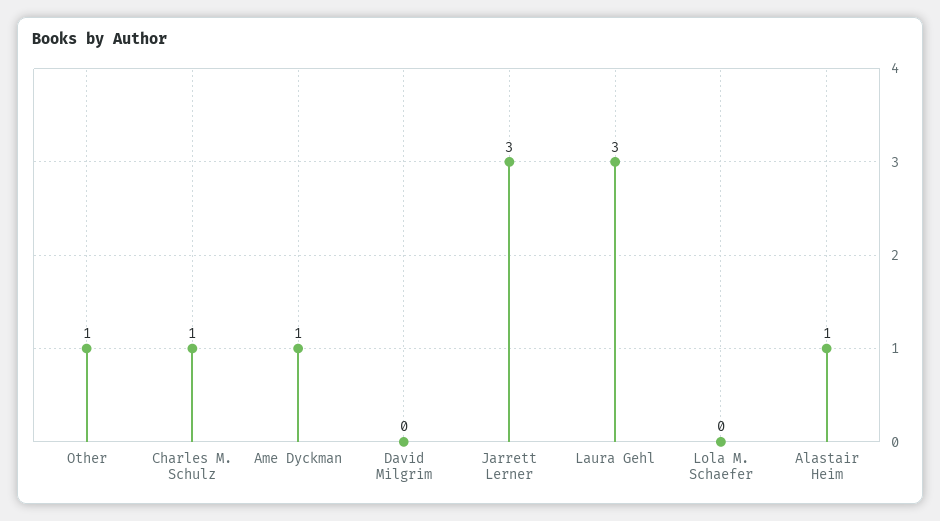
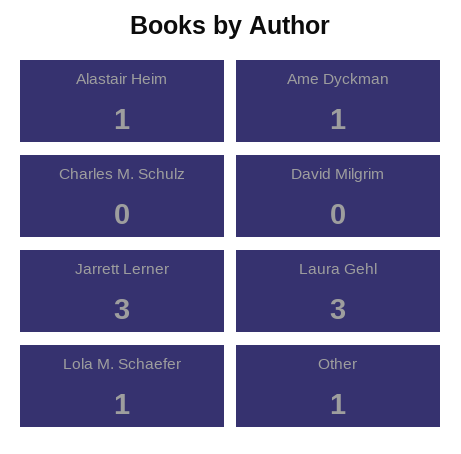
Charles M. Schulz: 1 -> 0
Lola M. Schaefer: 0 -> 1

